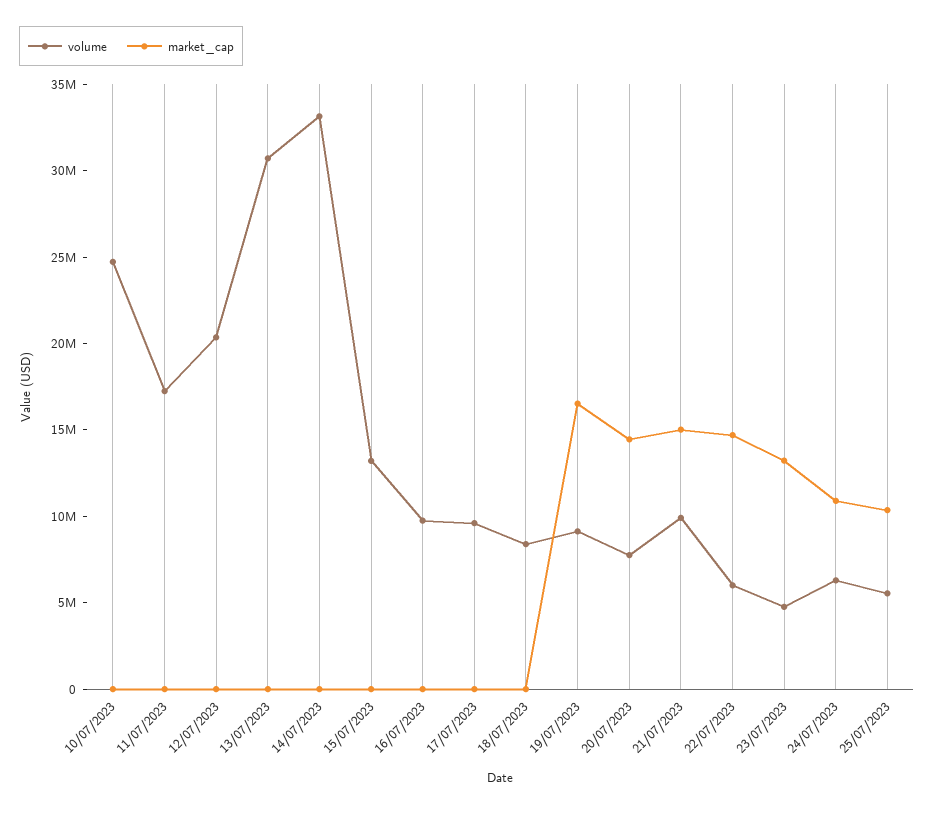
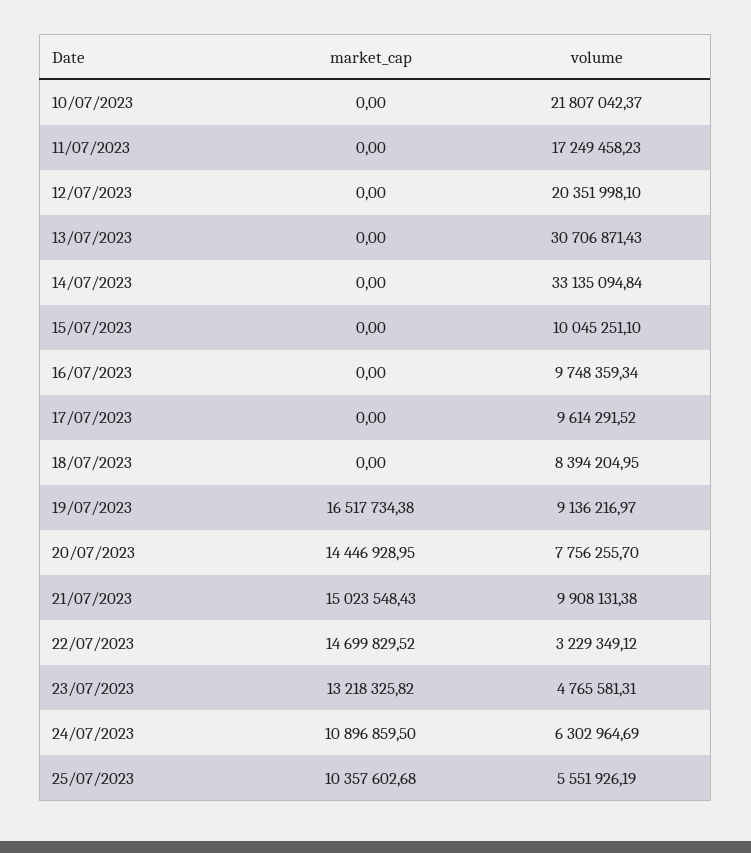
volume, 10/07/2023: 25000000 -> 21807042.37
volume, 15/07/2023: 13000000 -> 10045251.1
volume, 22/07/2023: 6000000 -> 3229349.12

